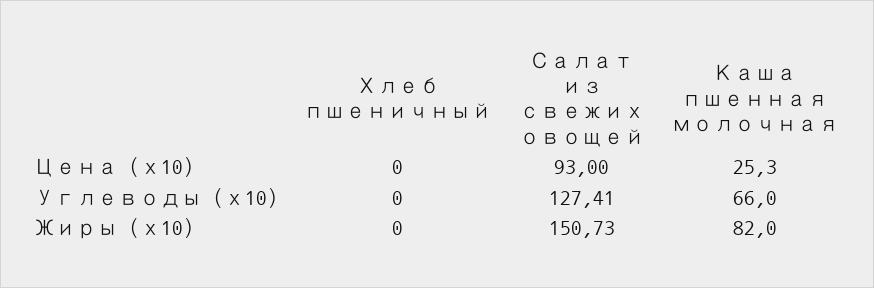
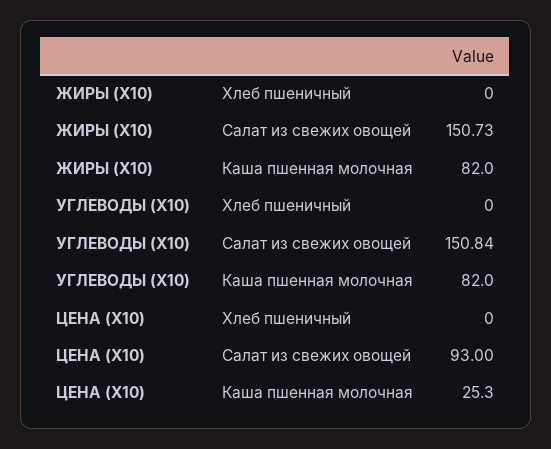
Салат из свежих овощей, Углеводы (х10): 127.41 -> 150.84
Каша пшенная молочная, Углеводы (х10): 66 -> 82

